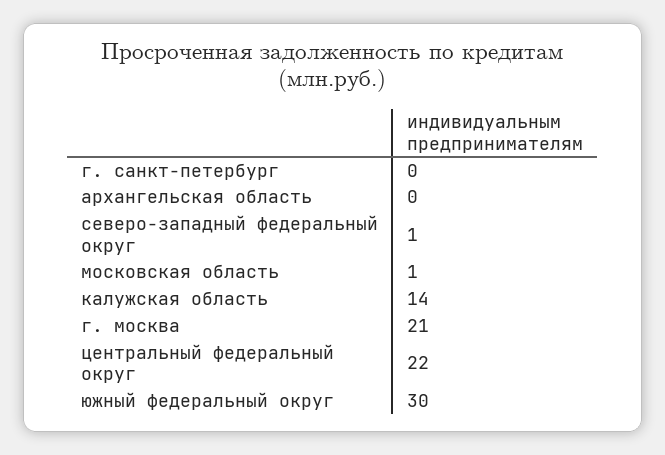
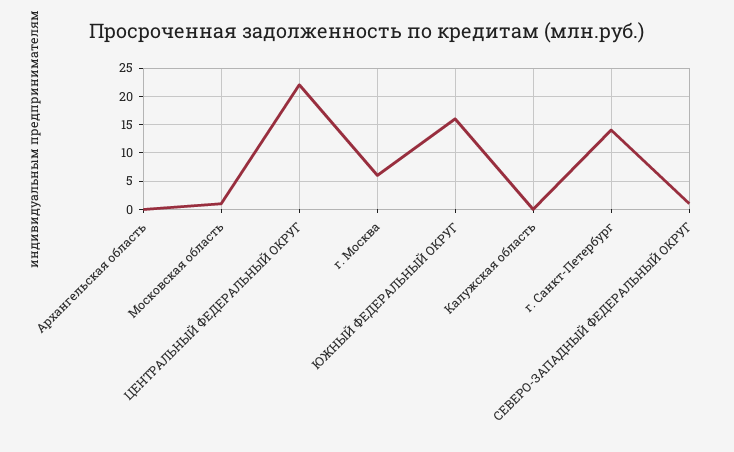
г. санкт-петербург: 0 -> 15
калужская область: 14 -> 0
г. москва: 21 -> 5
южный федеральный округ: 30 -> 15

